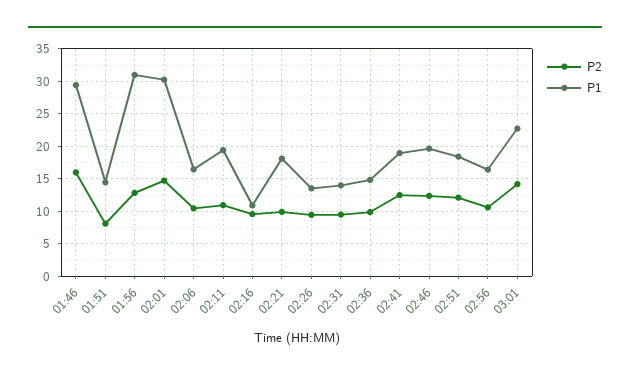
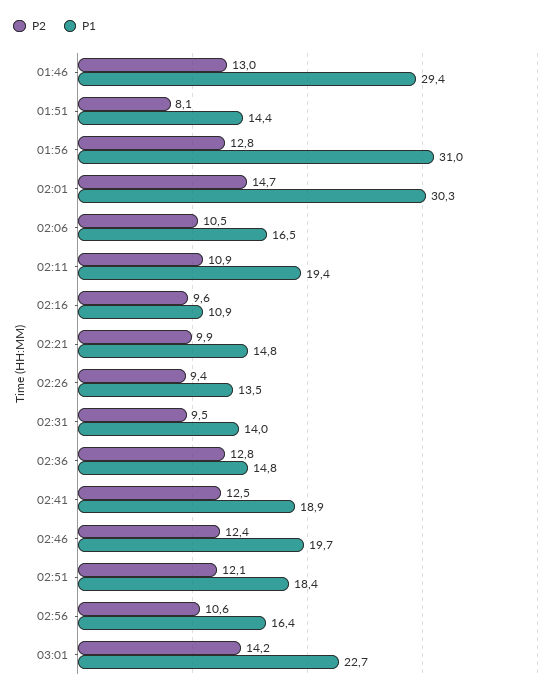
P2, 01:46: 16 -> 13
P1, 02:21: 18 -> 14.8
P2, 02:36: 10 -> 12.8

